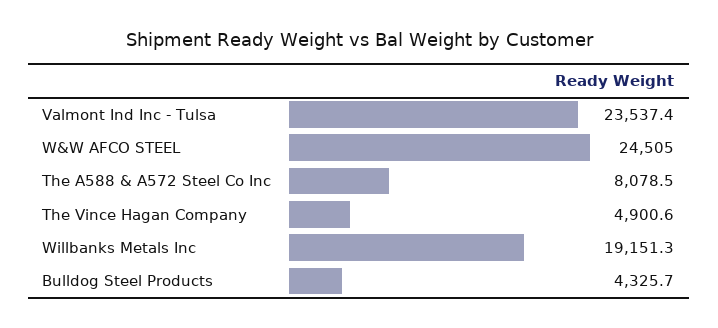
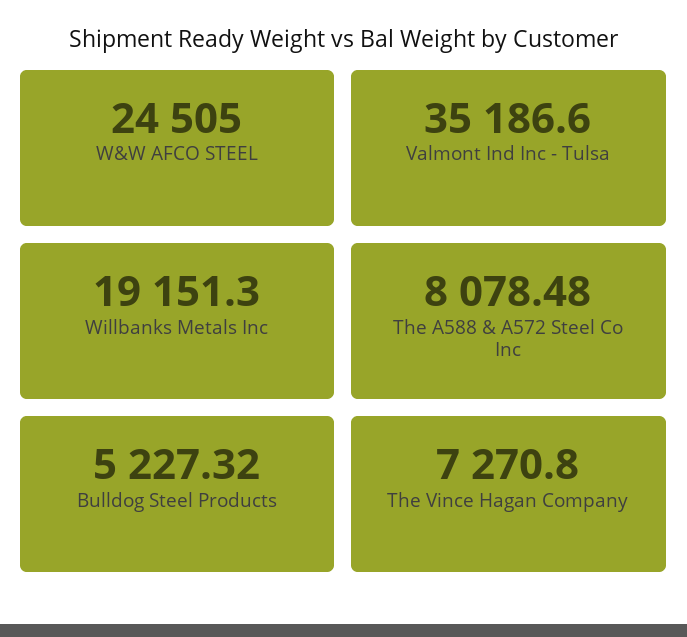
Valmont Ind Inc - Tulsa: 23537.4 -> 35186.6
The Vince Hagan Company: 4900.6 -> 7270.8
Bulldog Steel Products: 4325.7 -> 5227.32

